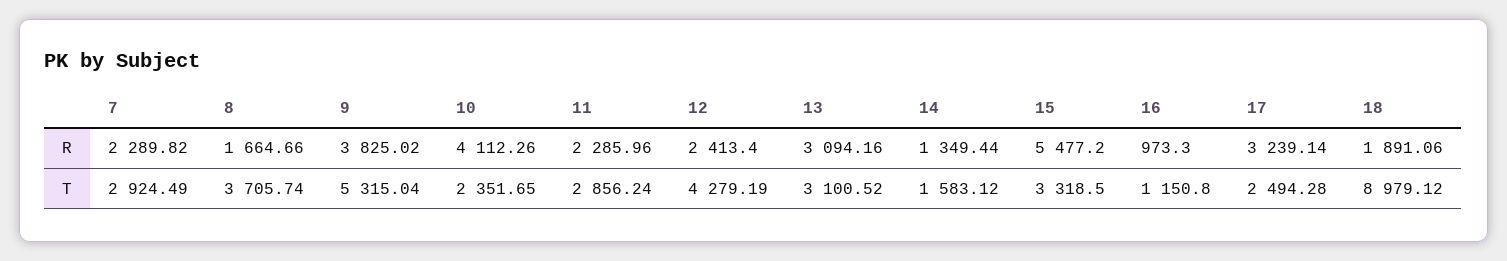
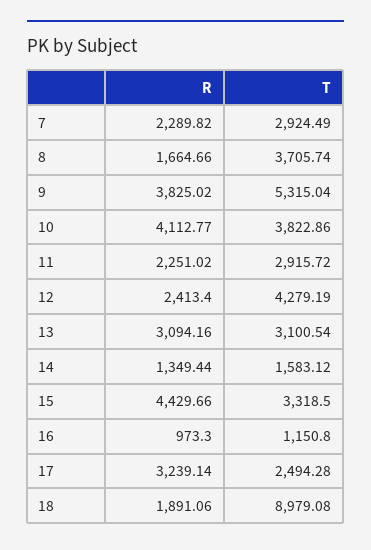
10, R: 4112.26 -> 4112.77
11, R: 2285.96 -> 2251.02
15, R: 5477.2 -> 4429.66
10, T: 2351.65 -> 3822.86
11, T: 2856.24 -> 2915.72
13, T: 3100.52 -> 3100.54
18, T: 8979.12 -> 8979.08

